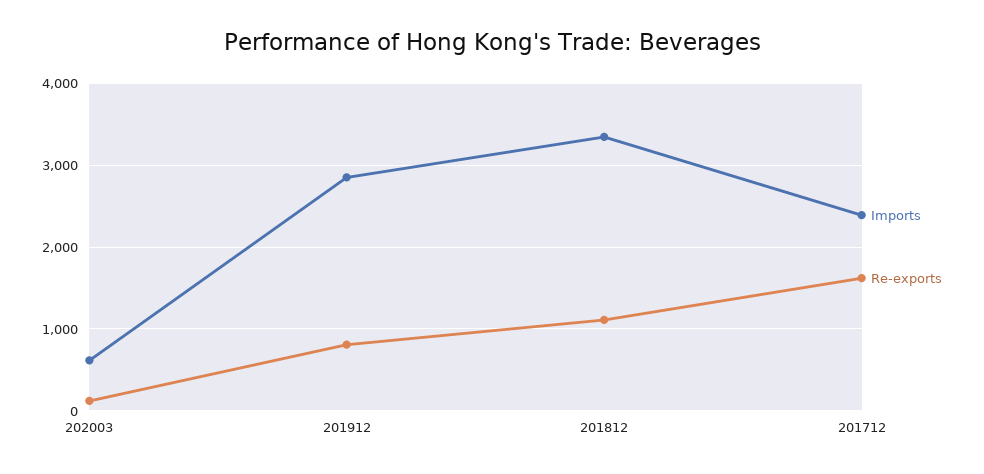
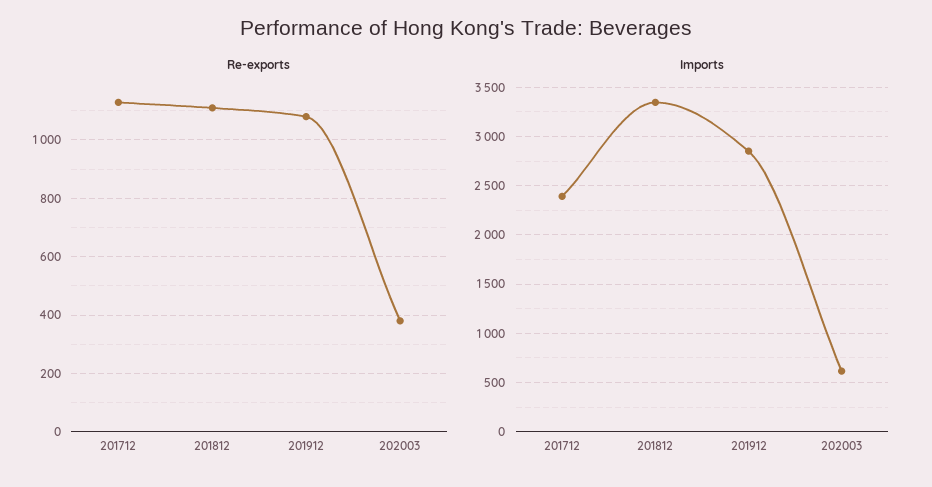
Re-exports, 202003: 100 -> 375
Re-exports, 201912: 800 -> 1075
Re-exports, 201712: 1600 -> 1125

